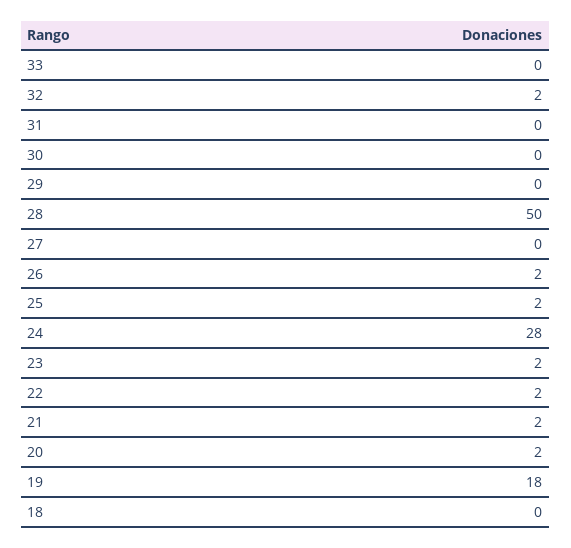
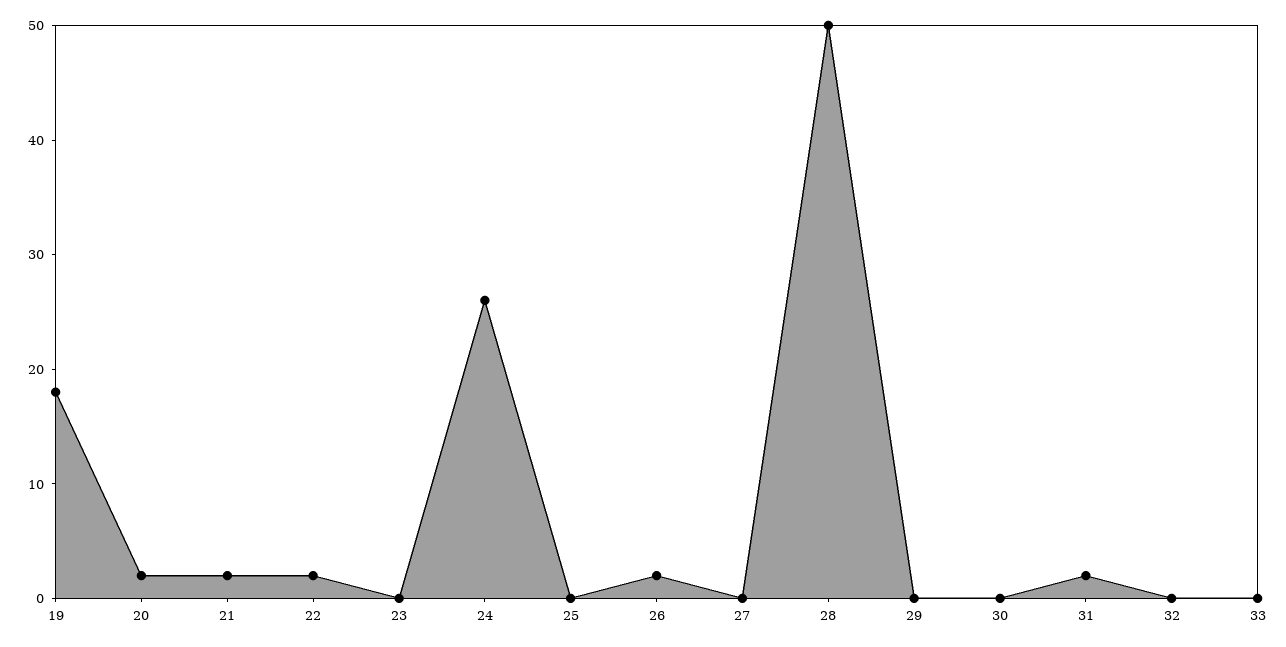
32: 2 -> 0
31: 0 -> 2
25: 2 -> 0
24: 28 -> 26
23: 2 -> 0
18: 0 -> none

